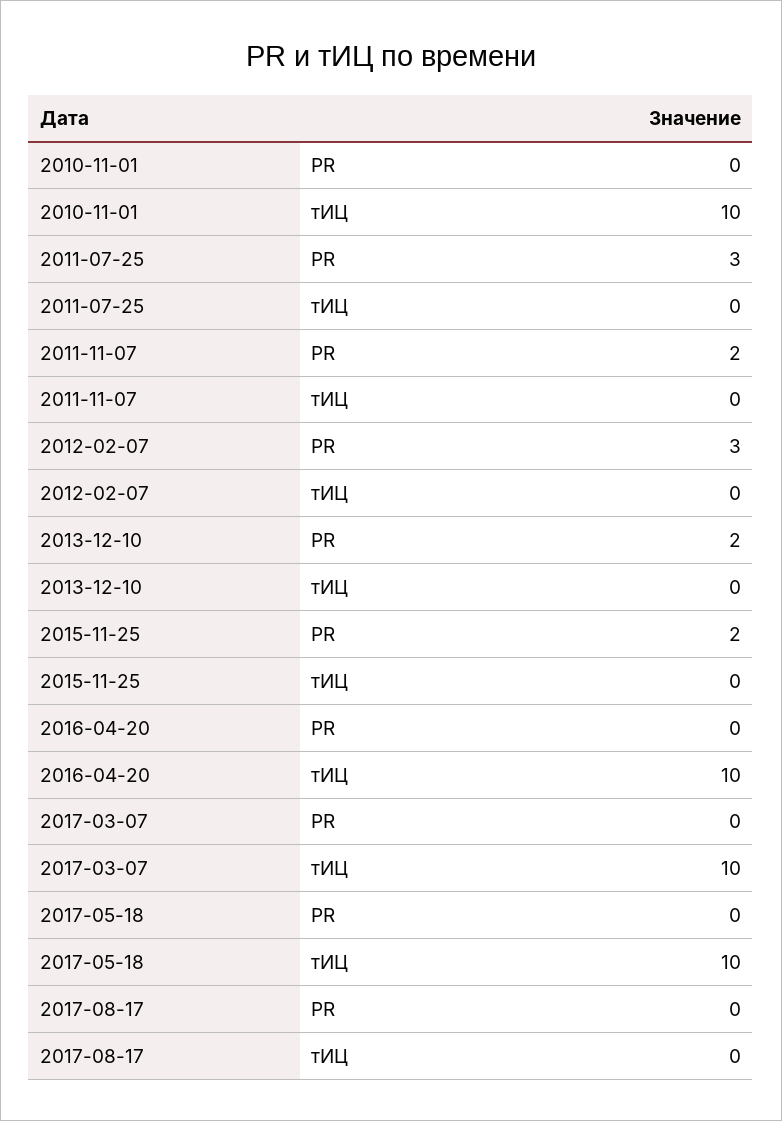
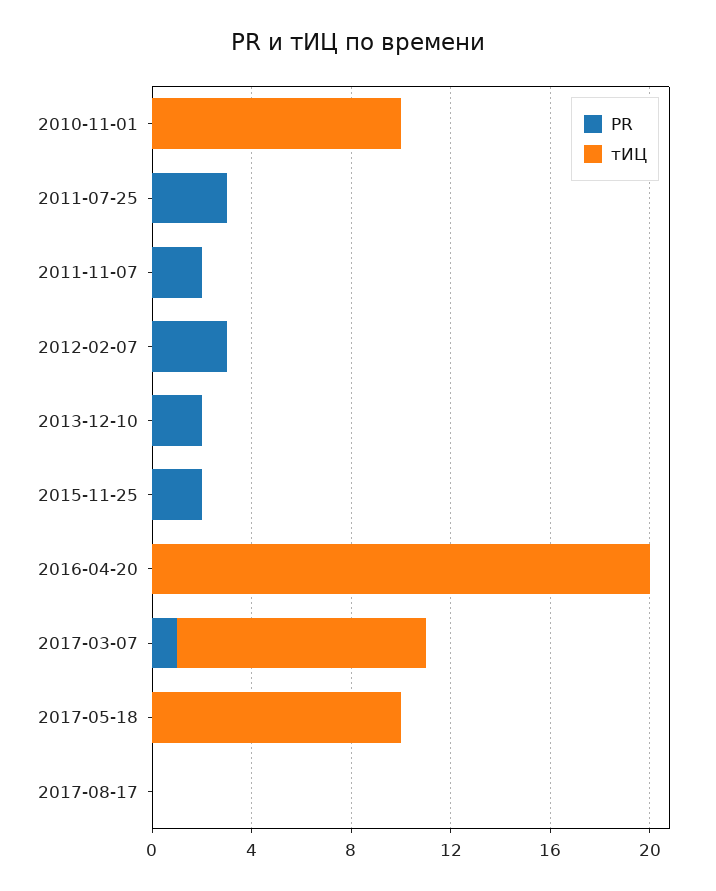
тИЦ, 2016-04-20: 10 -> 20
PR, 2017-03-07: 0 -> 1

